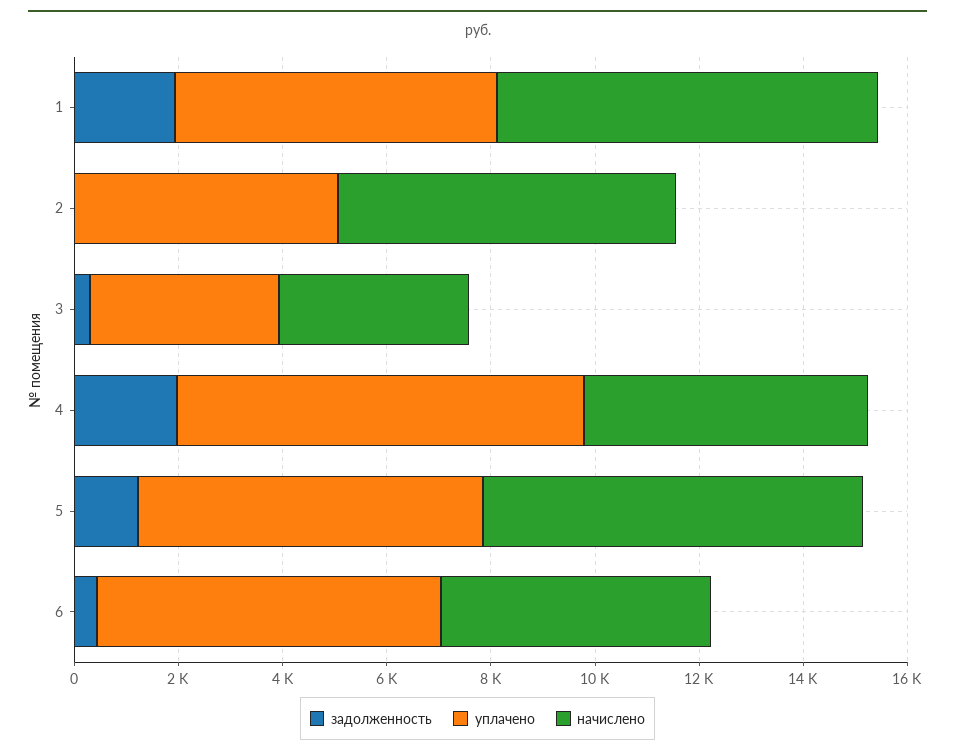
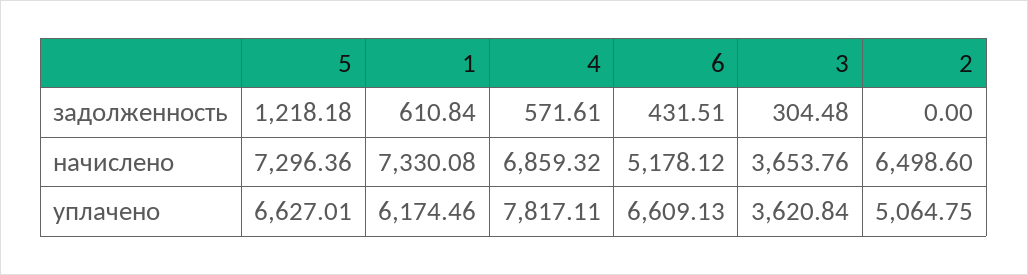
задолженность, 1: 2000 -> 610.84
задолженность, 4: 2000 -> 571.61
начислено, 4: 5500 -> 6859.32

